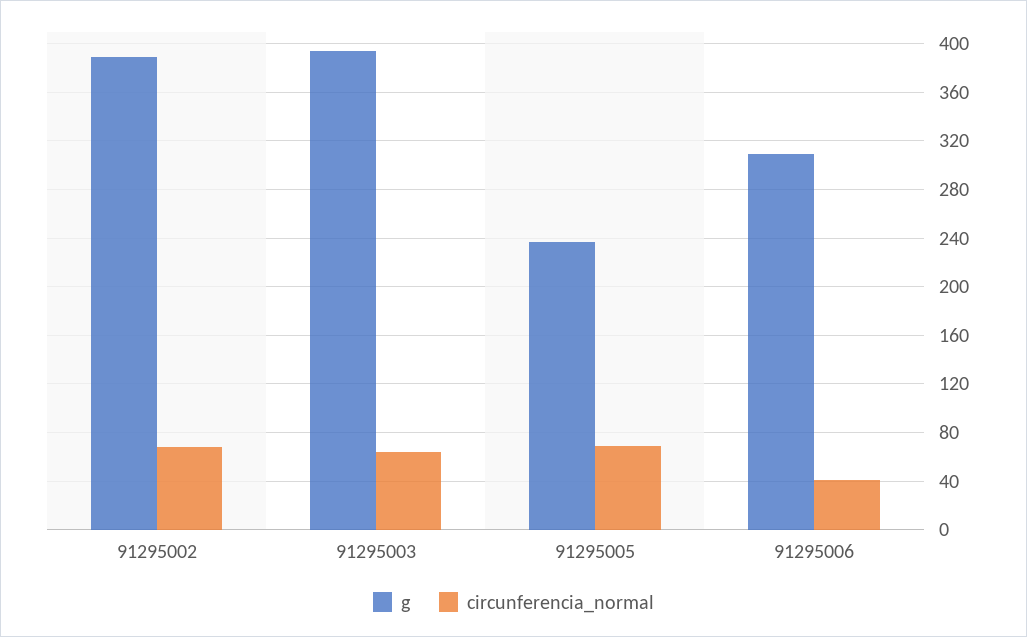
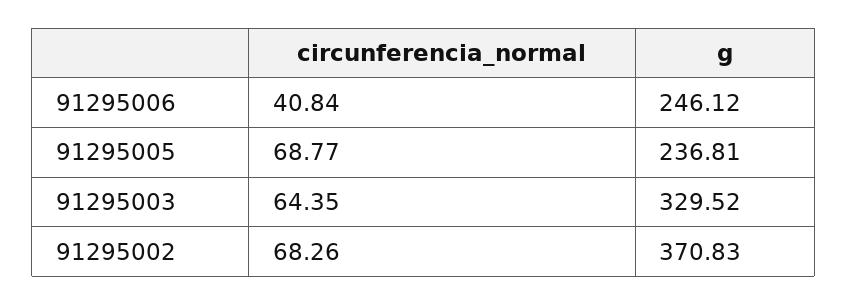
g, 91295002: 390 -> 370.83
g, 91295003: 395 -> 329.52
g, 91295006: 310 -> 246.12

